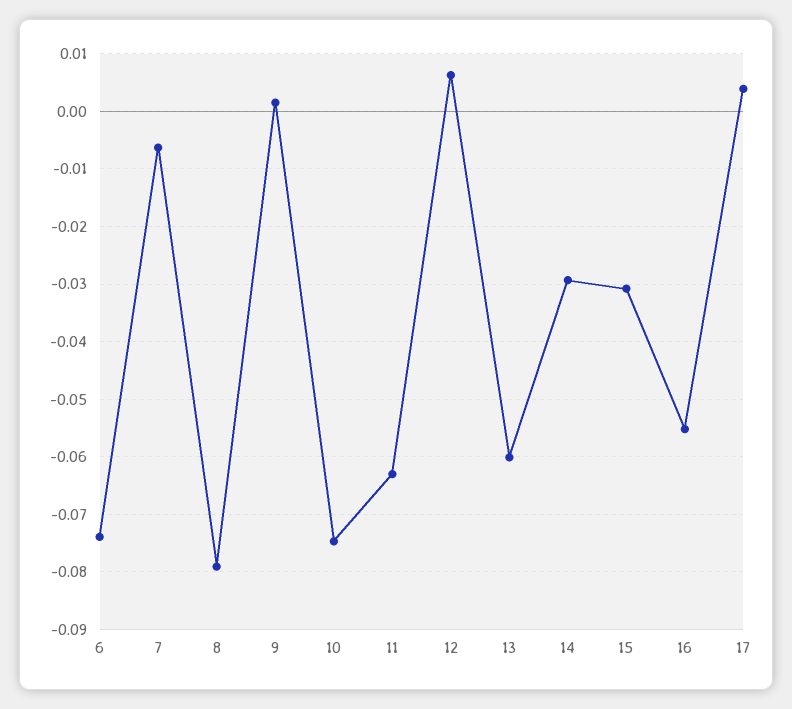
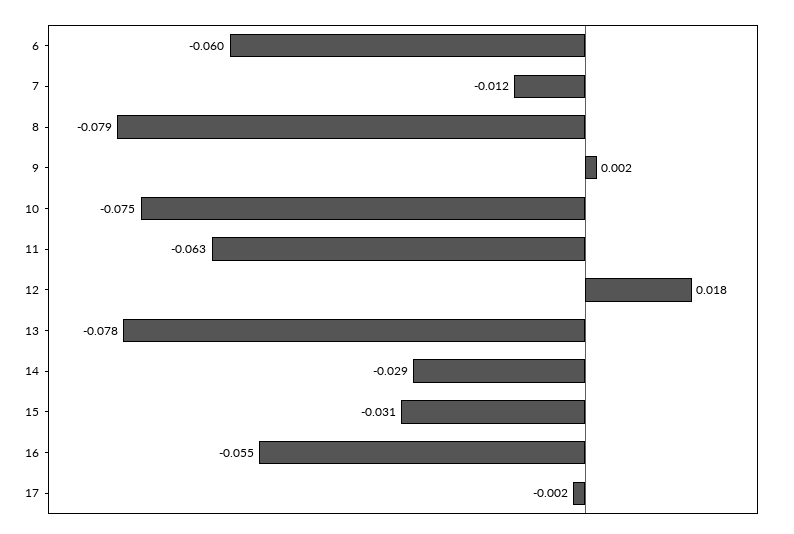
6: -0.074 -> -0.06
7: -0.006 -> -0.012
12: 0.006 -> 0.018
13: -0.06 -> -0.078
17: 0.004 -> -0.002

